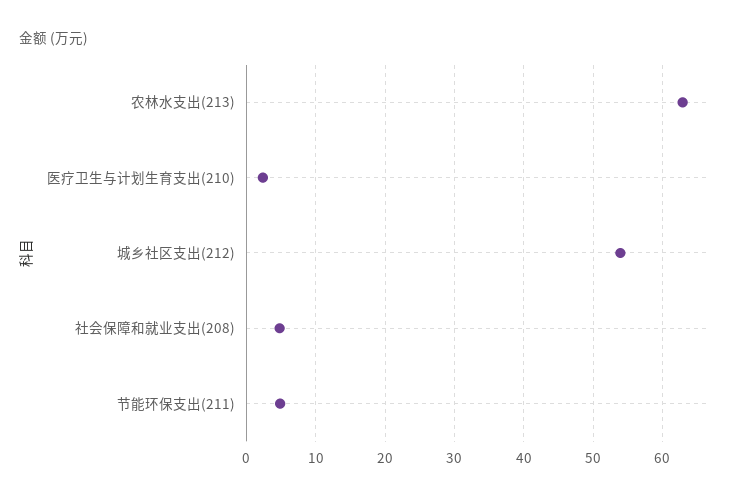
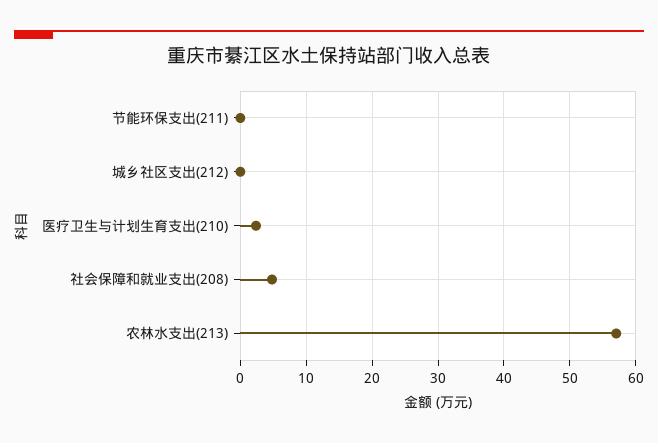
农林水支出(213): 63 -> 57
城乡社区支出(212): 54 -> 0
节能环保支出(211): 5 -> 0

